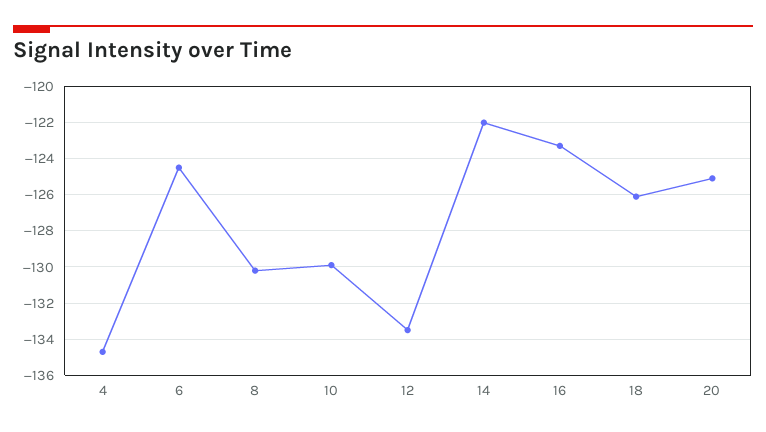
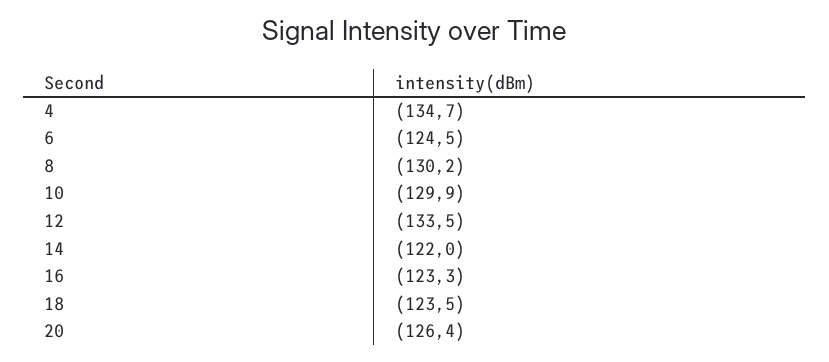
18: -126 -> -123.5
20: -125 -> -126.4

